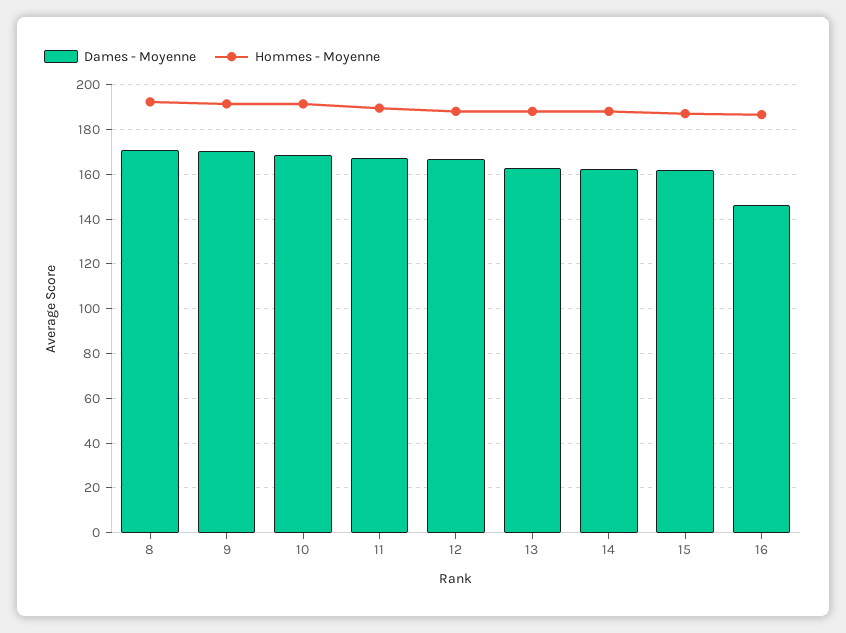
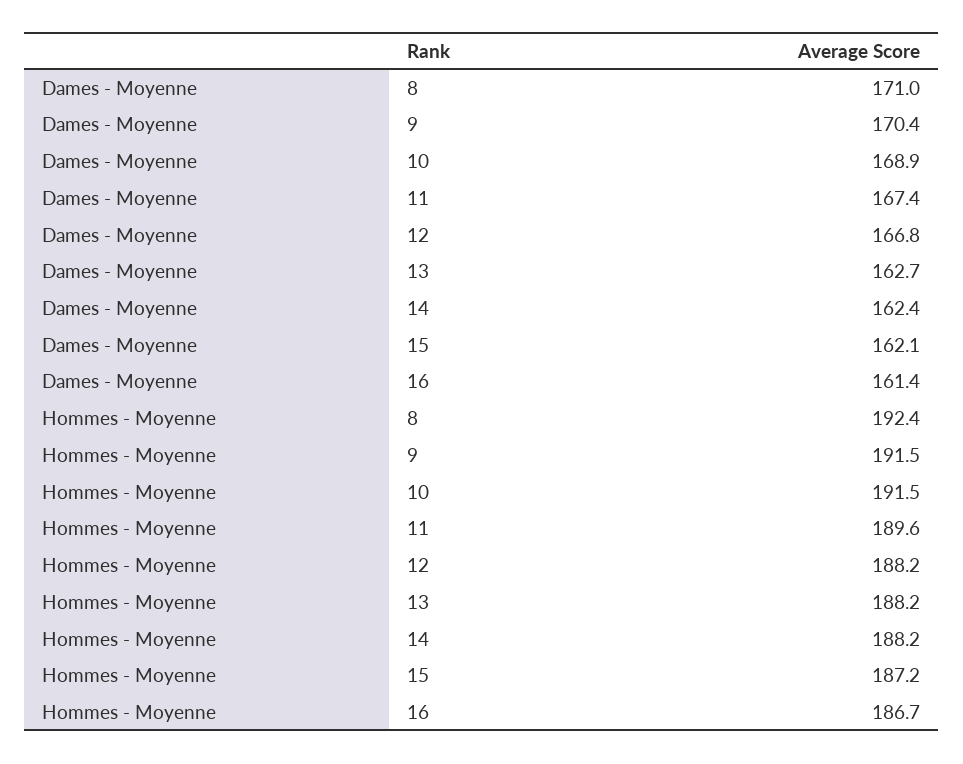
Dames - Moyenne, 16: 145 -> 161.4

